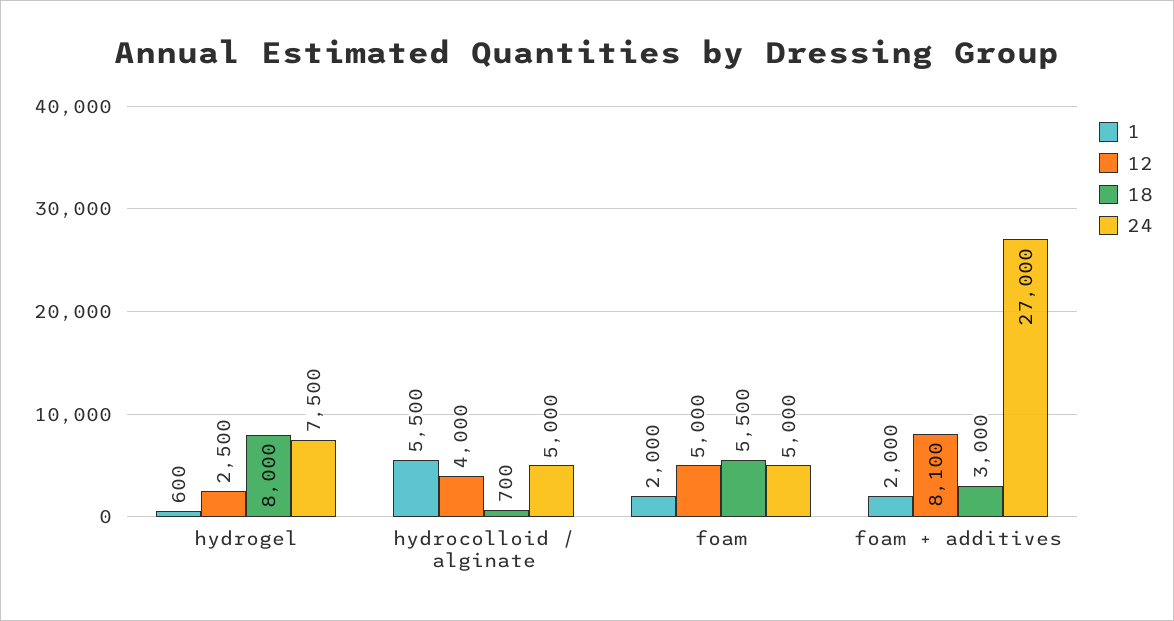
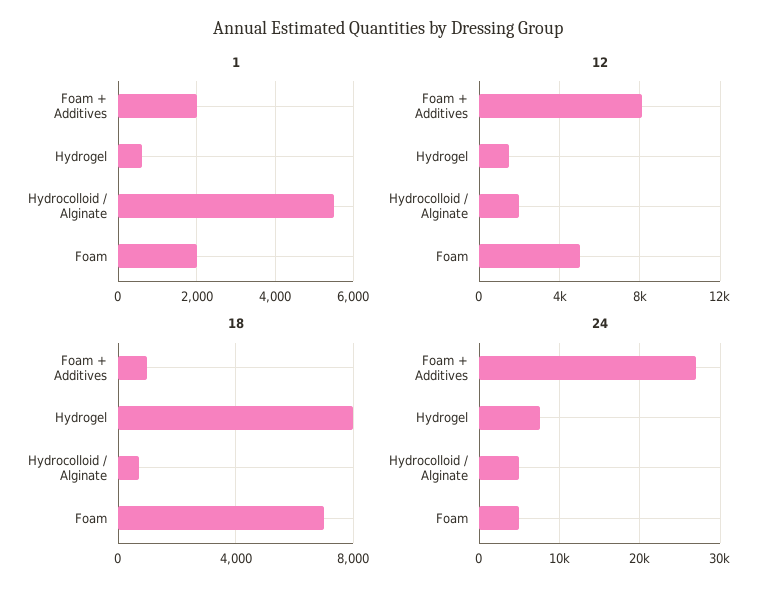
12, hydrogel: 2500 -> 1500
12, hydrocolloid / alginate: 4000 -> 2000
18, foam: 5500 -> 7000
18, foam + additives: 3000 -> 1000

